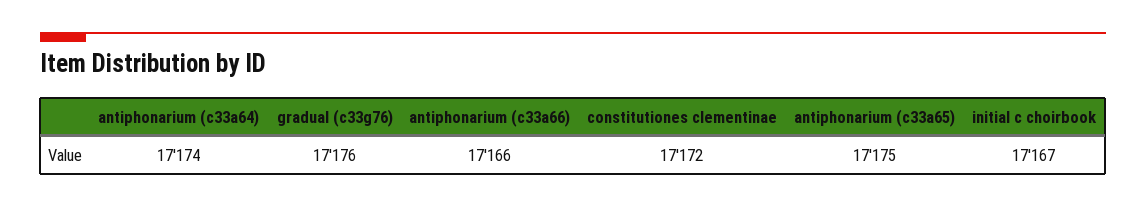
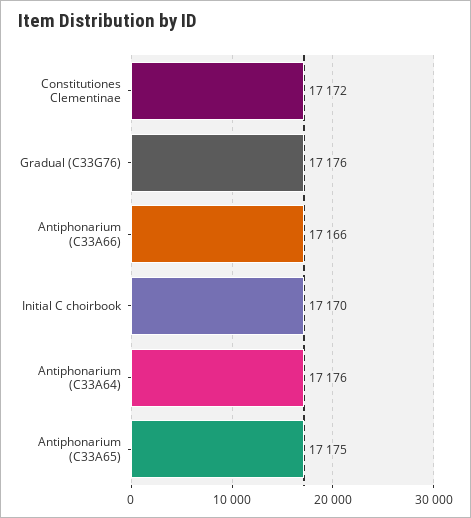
antiphonarium (c33a64): 17174 -> 17176
initial c choirbook: 17167 -> 17170

